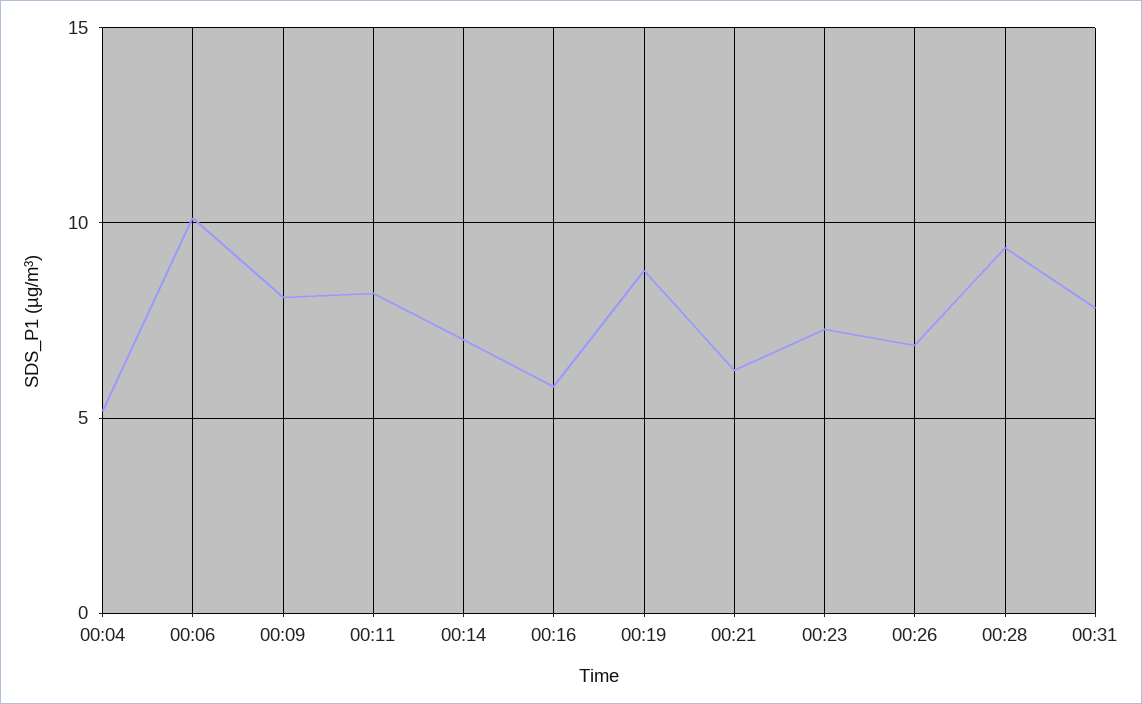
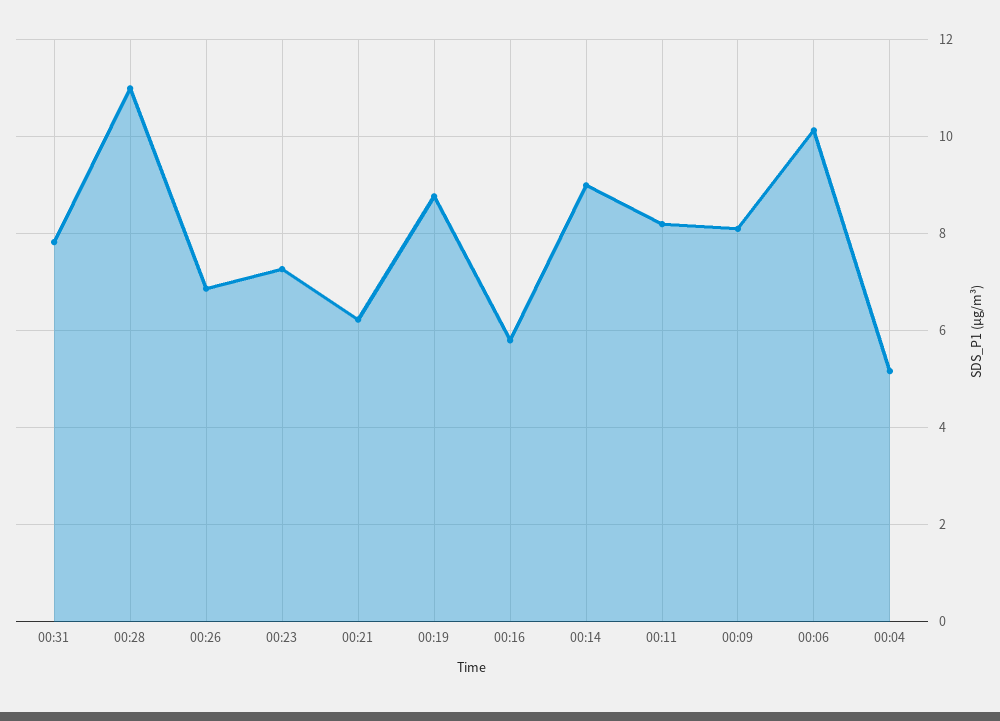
00:14: 7 -> 9
00:28: 9.5 -> 11

